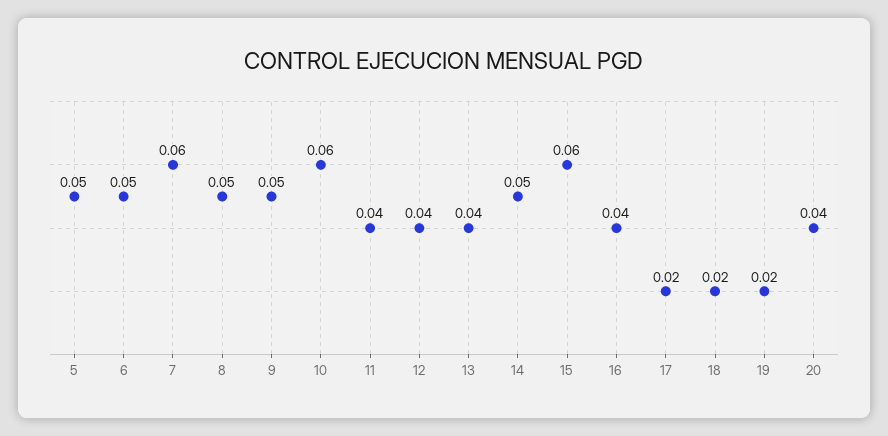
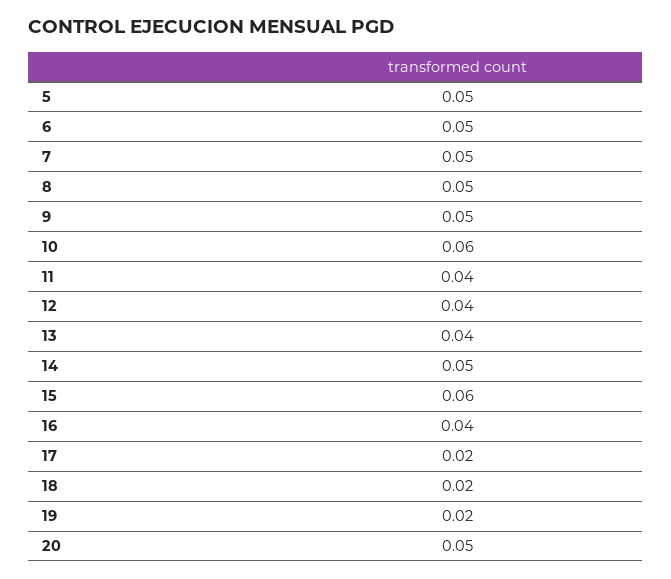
7: 0.06 -> 0.05
20: 0.04 -> 0.05

